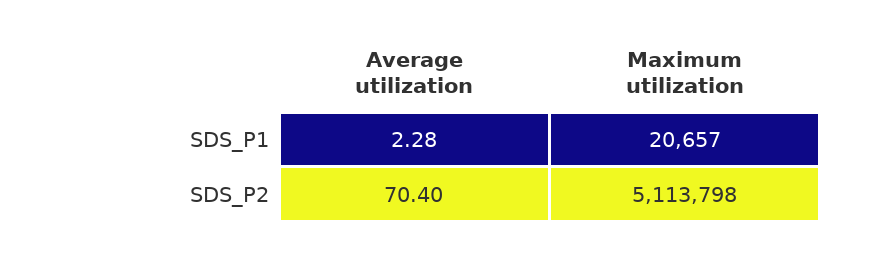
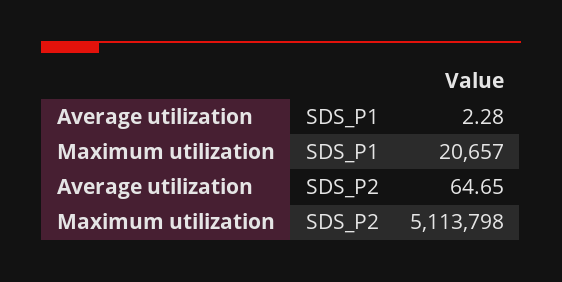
Average utilization, SDS_P2: 70.4 -> 64.65

